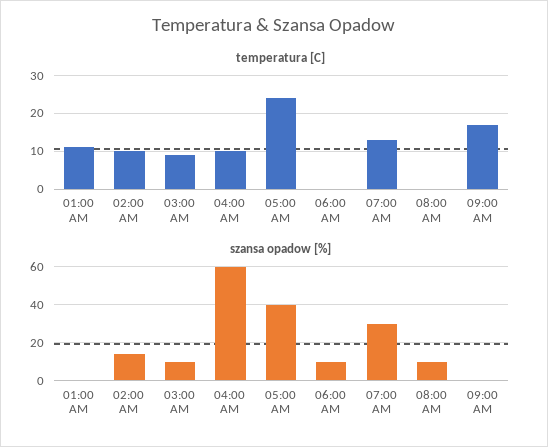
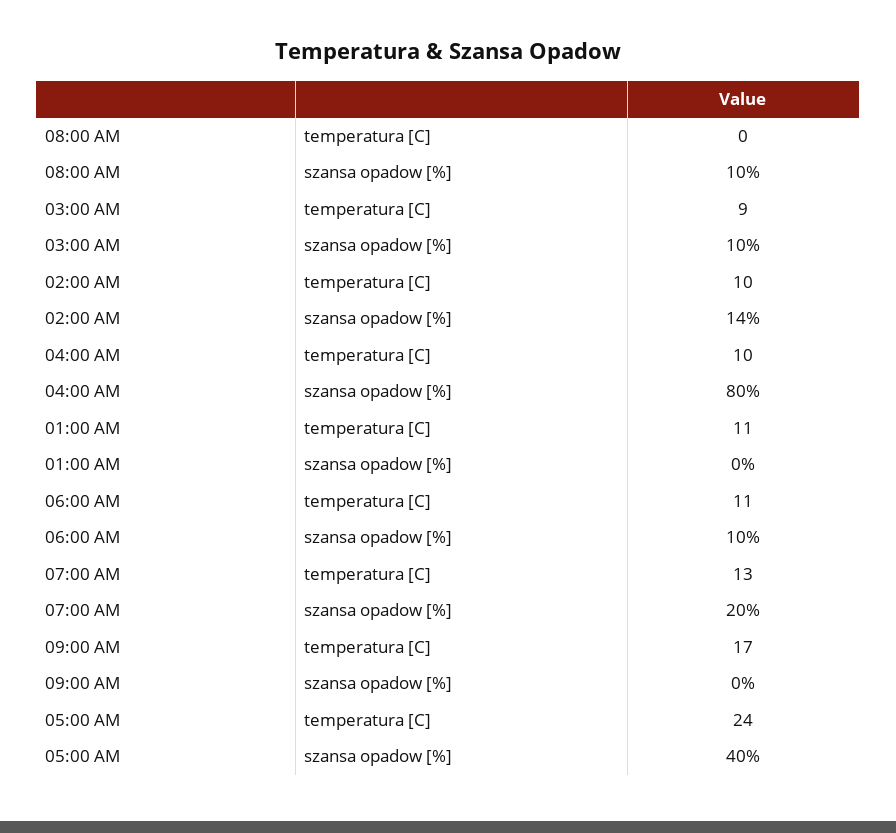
temperatura [C], 06:00 AM: 0 -> 11
szansa opadow [%], 04:00 AM: 60 -> 80
szansa opadow [%], 07:00 AM: 30 -> 20

